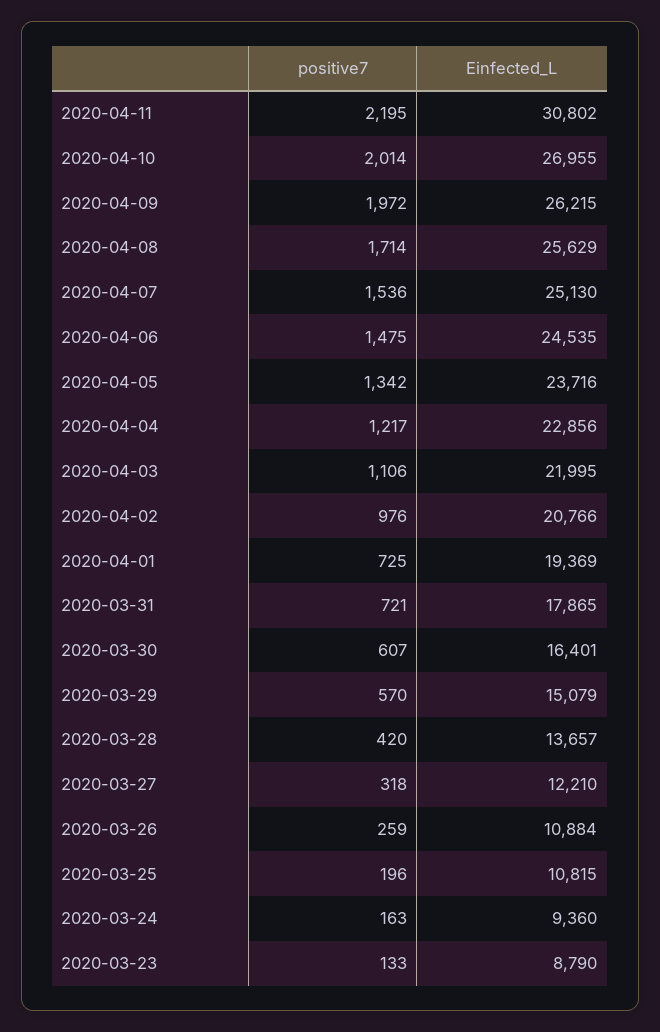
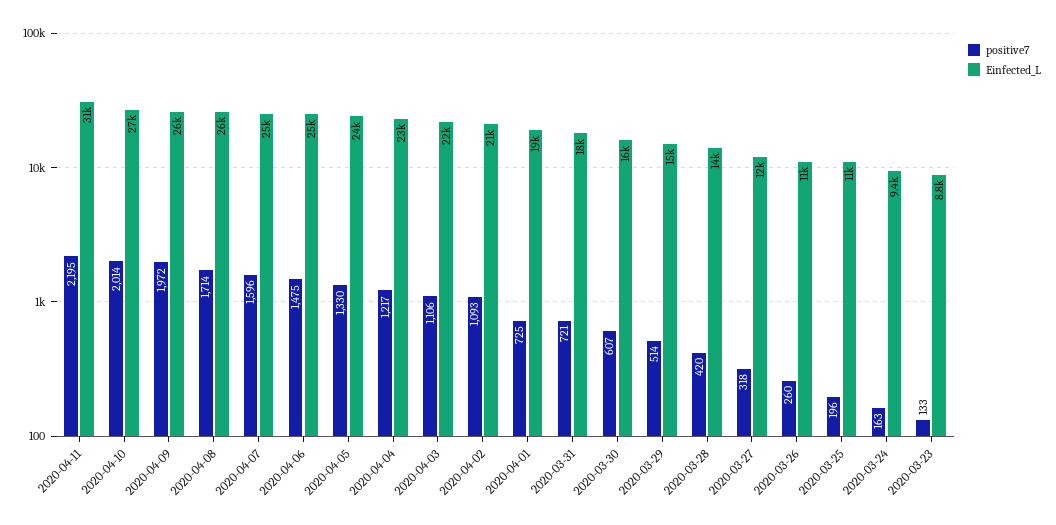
positive7, 2020-04-07: 1536 -> 1596
positive7, 2020-04-05: 1342 -> 1330
positive7, 2020-04-02: 976 -> 1093
positive7, 2020-03-29: 570 -> 514
positive7, 2020-03-26: 259 -> 260

